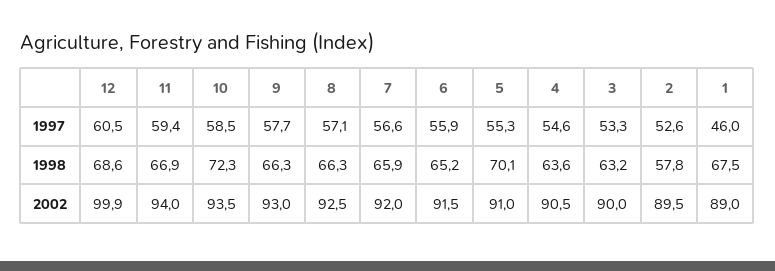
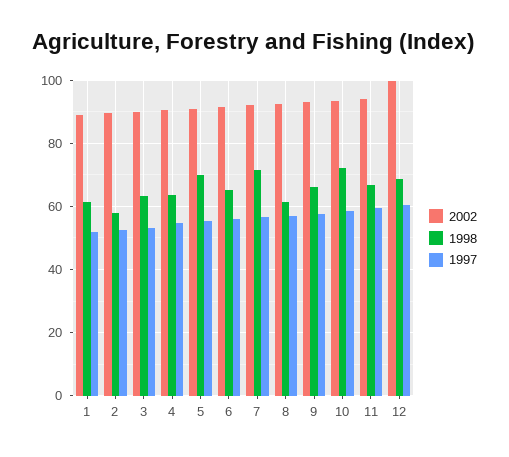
1997, 1: 46 -> 52
1998, 8: 66.3 -> 62
1998, 7: 65.9 -> 72
1998, 1: 67.5 -> 62

